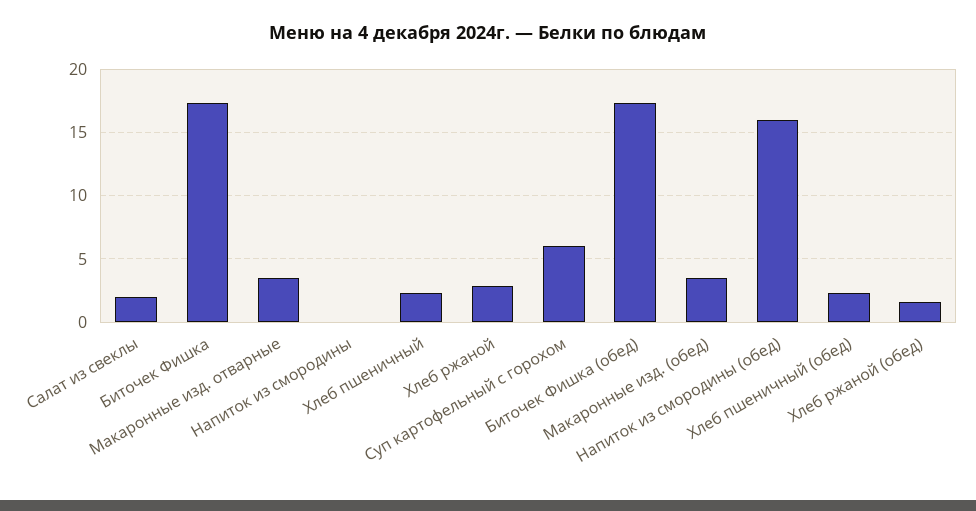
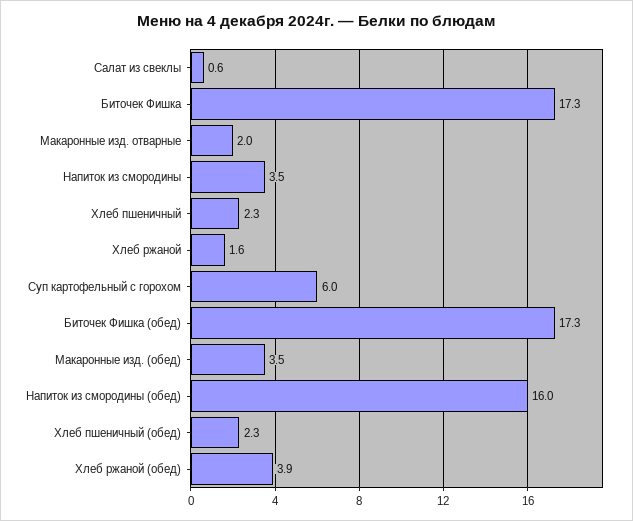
Салат из свеклы: 2 -> 0.6
Макаронные изд. отварные: 3.5 -> 2
Напиток из смородины: 0 -> 3.5
Хлеб ржаной: 3 -> 1.6
Хлеб ржаной (обед): 1.5 -> 3.9

